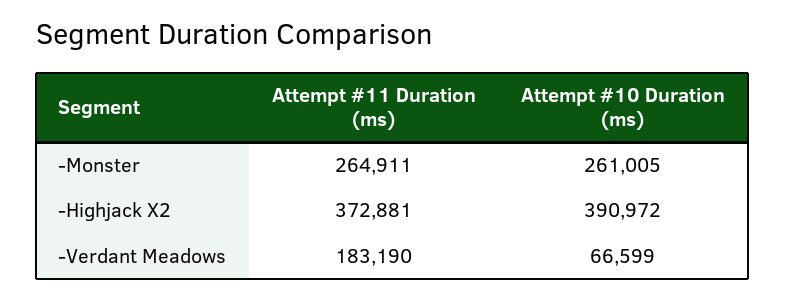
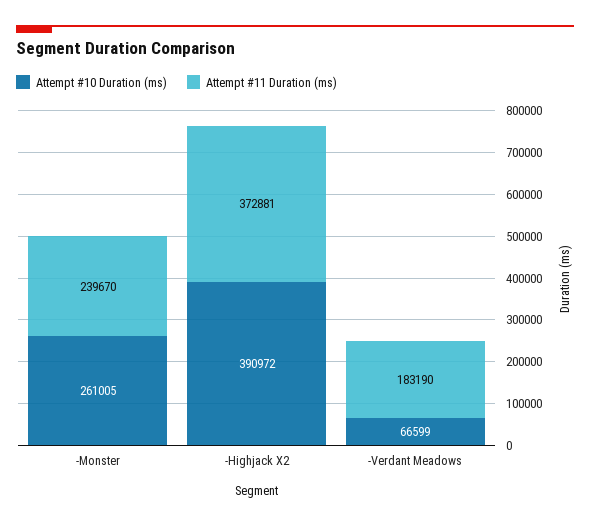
Attempt #11 Duration (ms), -Monster: 264911 -> 239670

